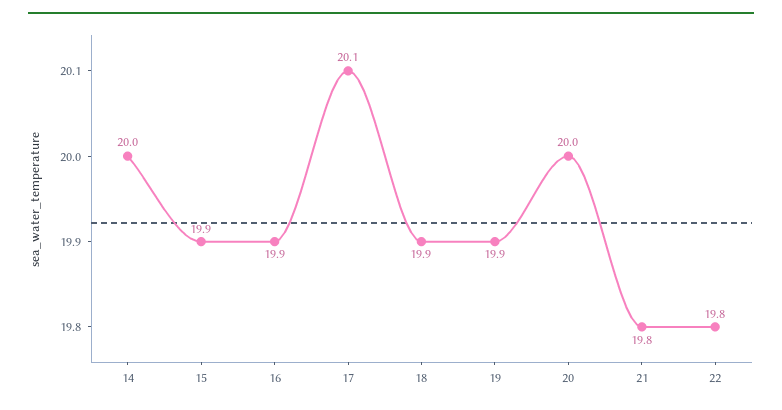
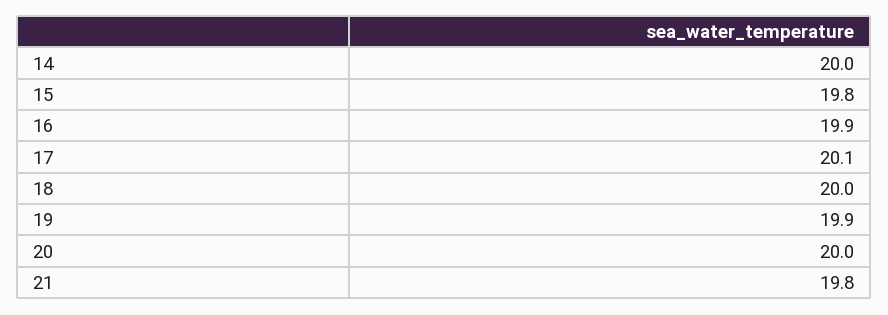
15: 19.9 -> 19.8
18: 19.9 -> 20
22: 19.8 -> none

